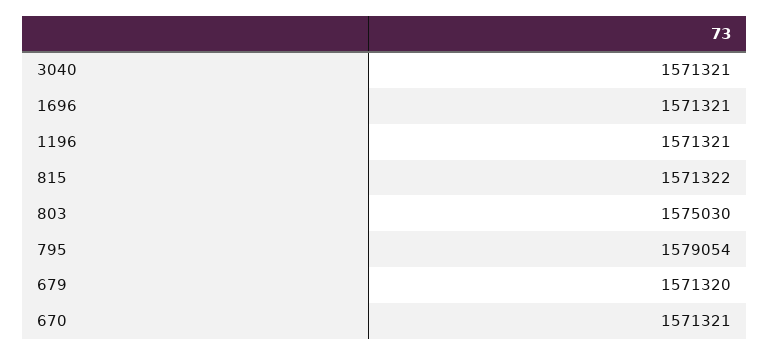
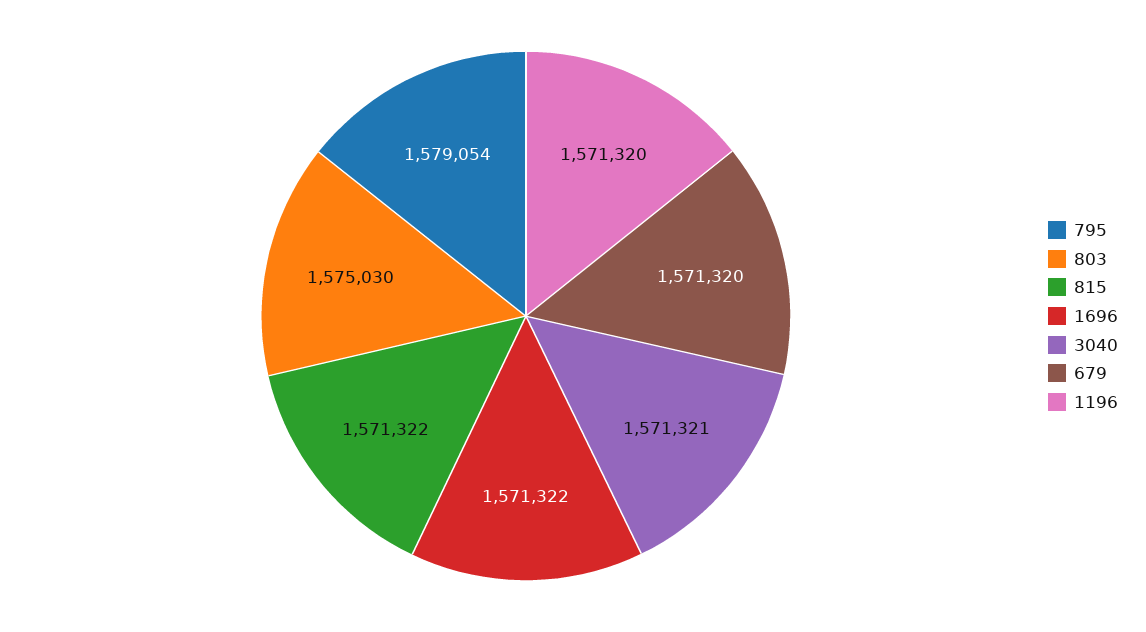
1696: 1571321 -> 1571322
1196: 1571321 -> 1571320
670: 1571321 -> none

